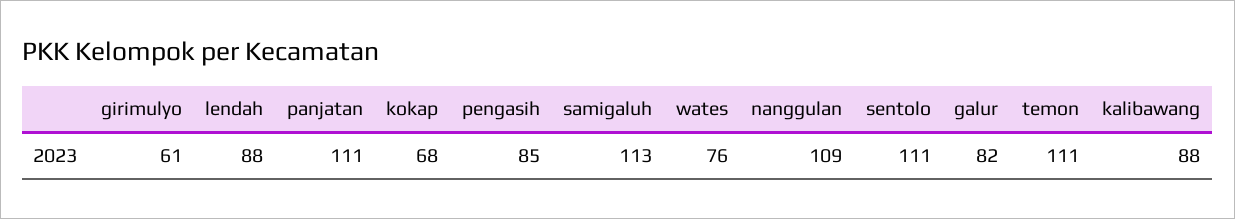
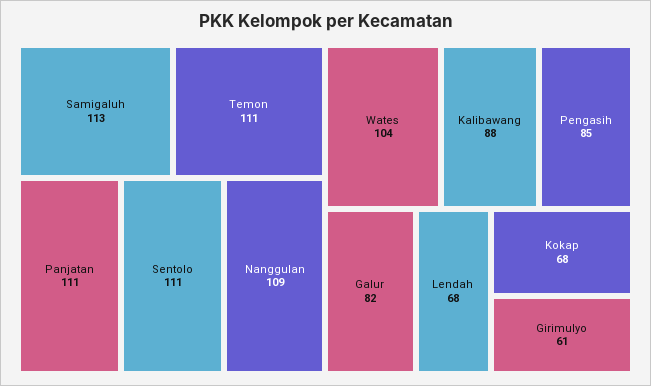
lendah: 88 -> 68
wates: 76 -> 104

